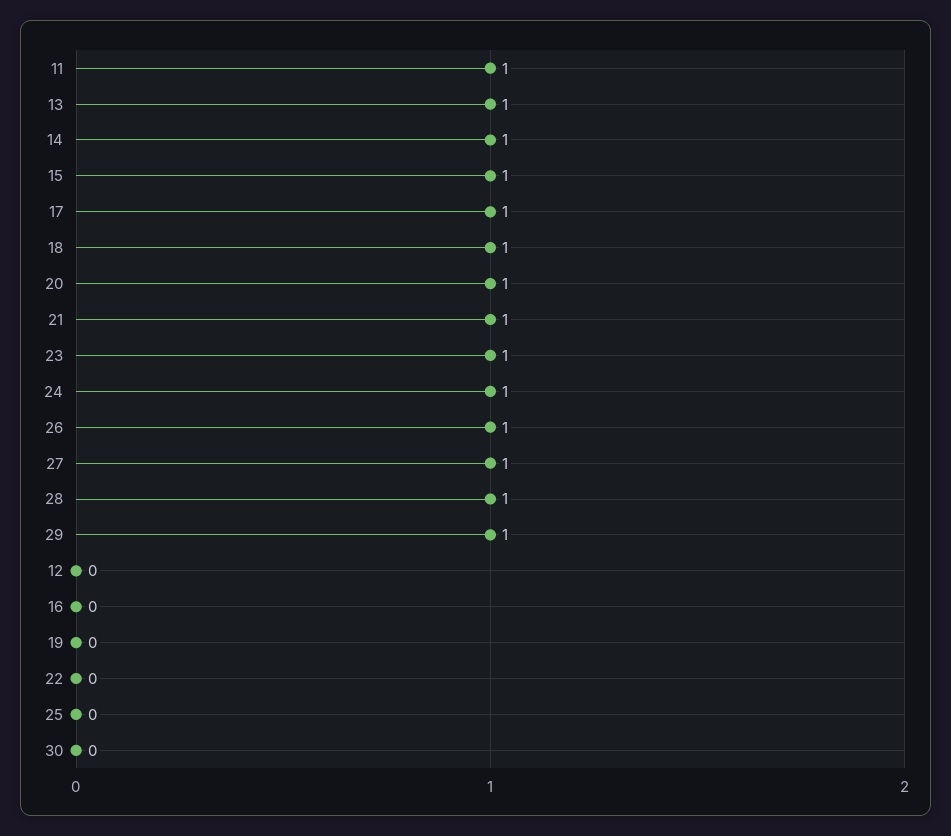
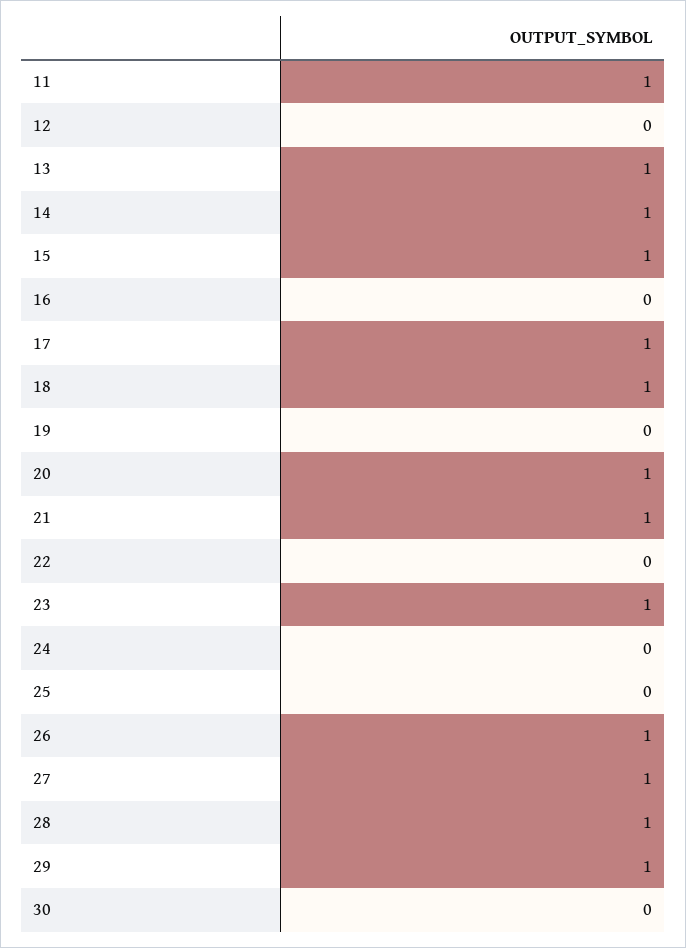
24: 1 -> 0

